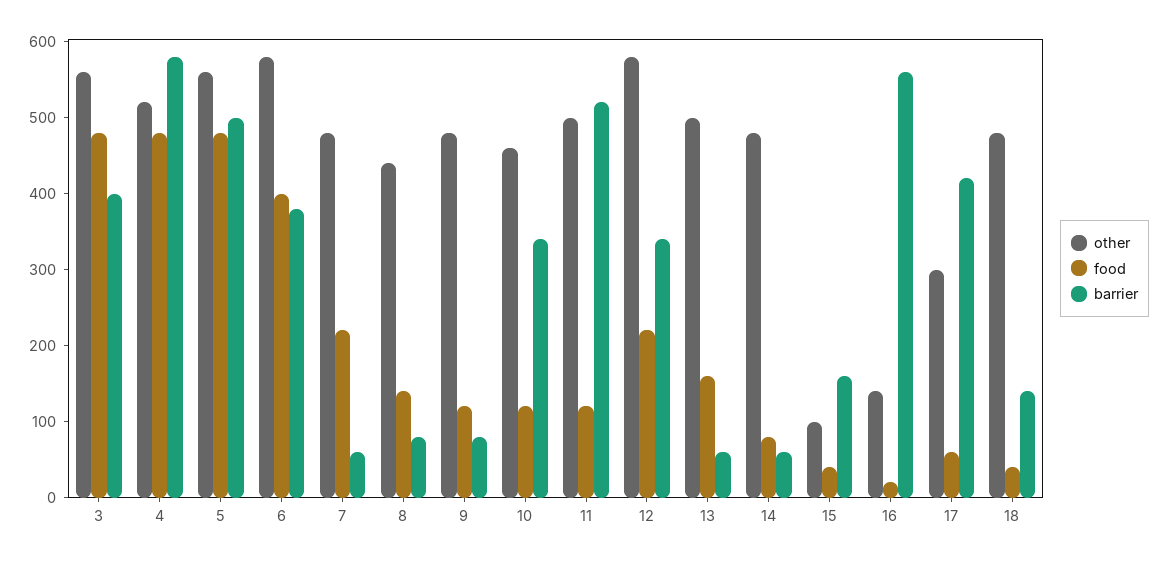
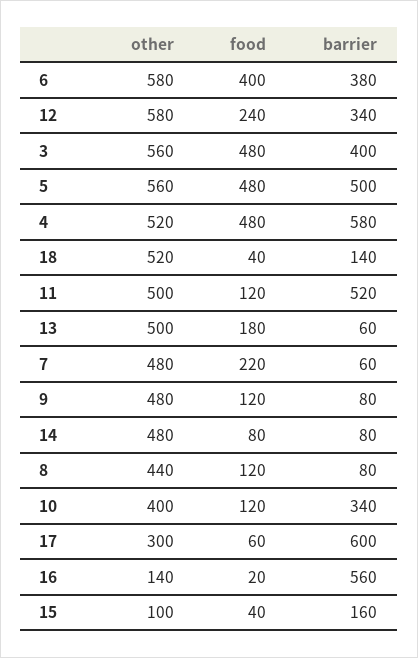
food, 8: 140 -> 120
other, 10: 460 -> 400
food, 12: 220 -> 240
food, 13: 160 -> 180
barrier, 14: 60 -> 80
barrier, 17: 420 -> 600
other, 18: 480 -> 520

